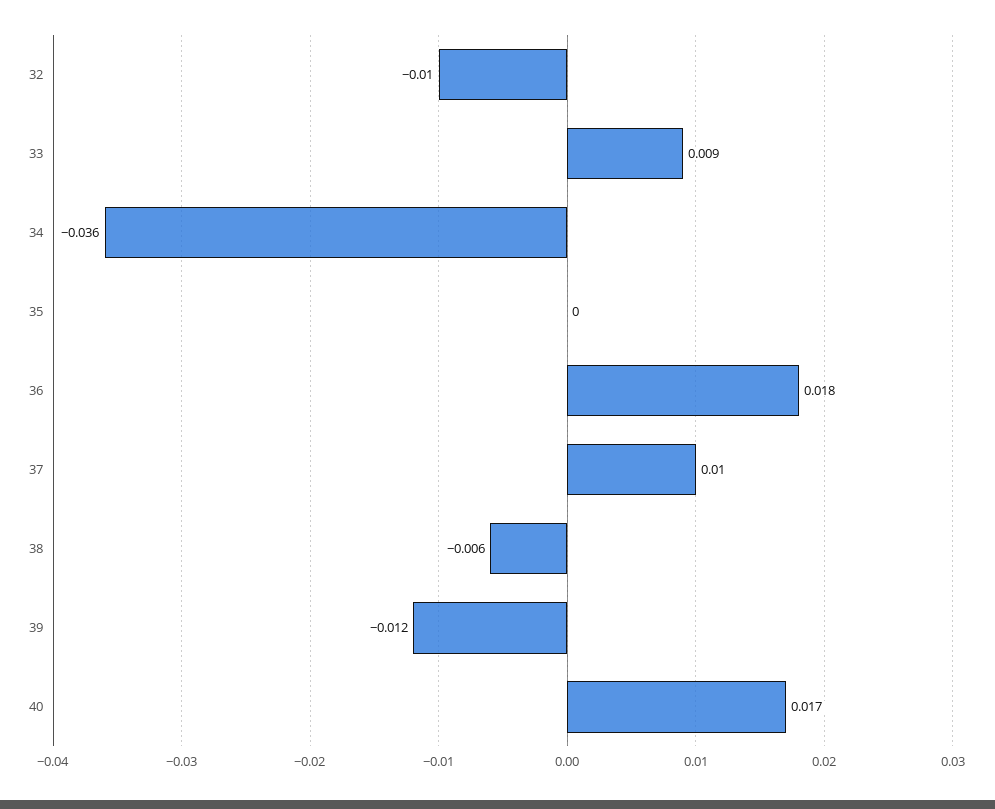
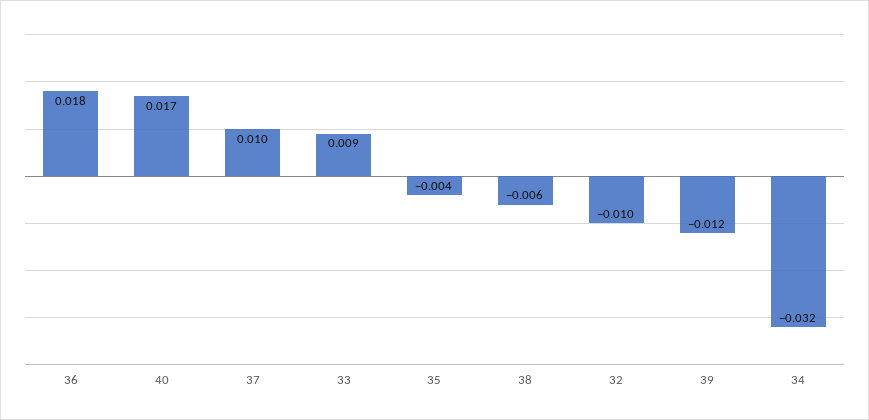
34: -0.036 -> -0.032
35: 0 -> -0.004

